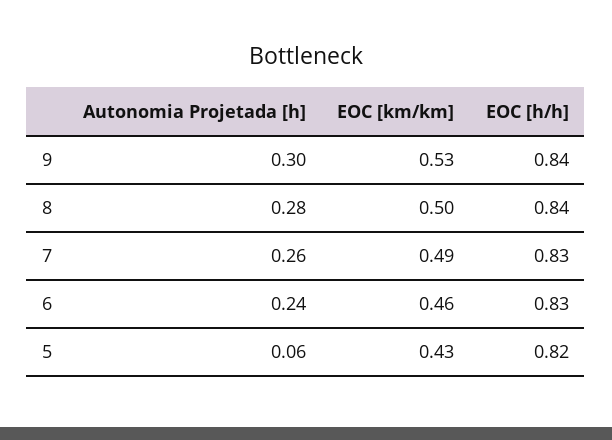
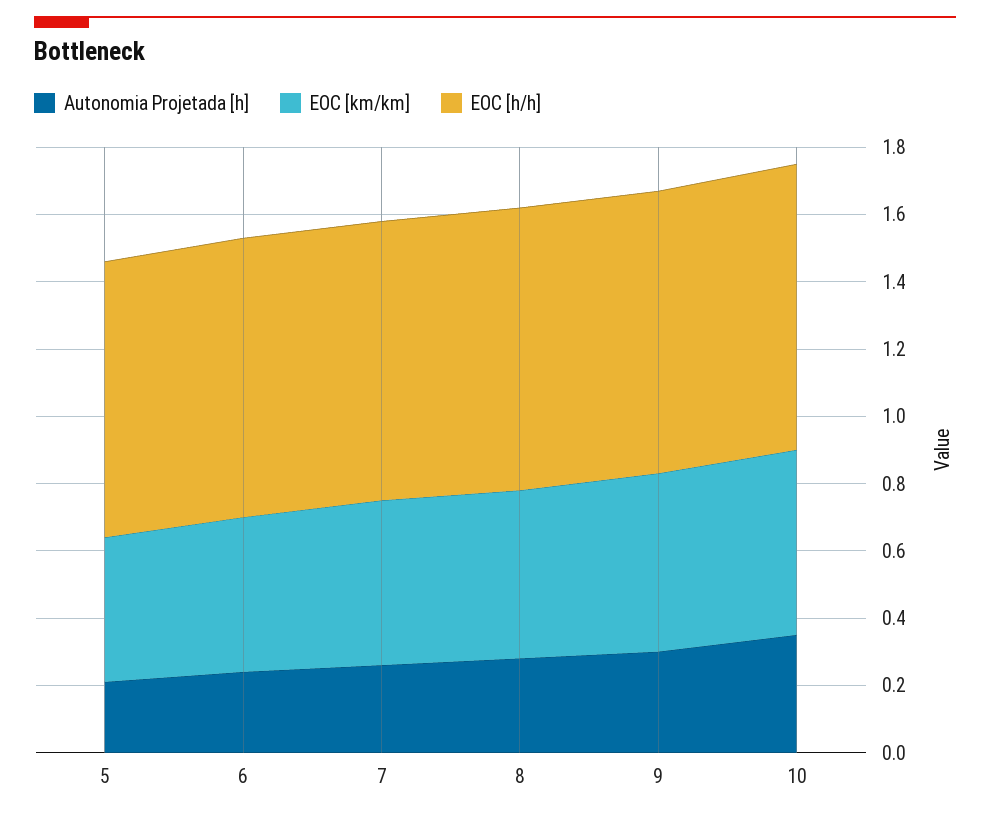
Autonomia Projetada [h], 5: 0.06 -> 0.2
Autonomia Projetada [h], 10: none -> 0.35
EOC [km/km], 10: none -> 0.55
EOC [h/h], 10: none -> 0.85

